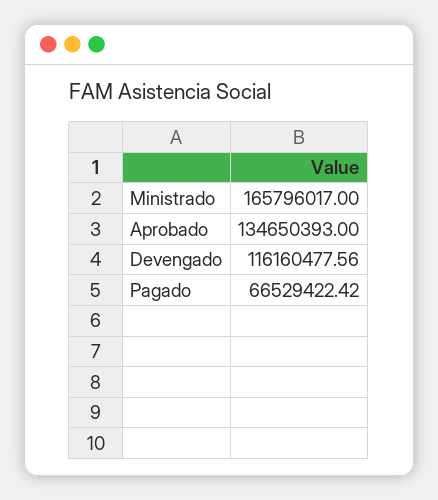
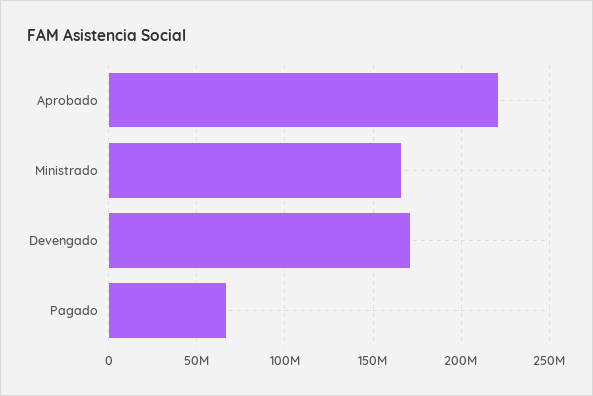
Aprobado: 134650393 -> 220000000
Devengado: 116160477.56 -> 170000000

